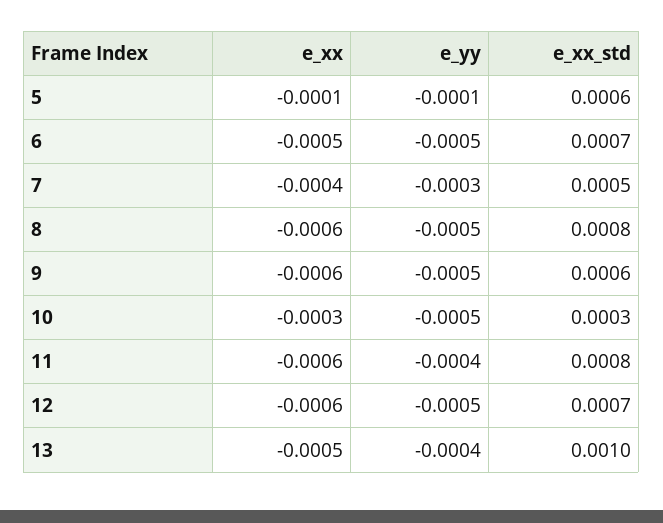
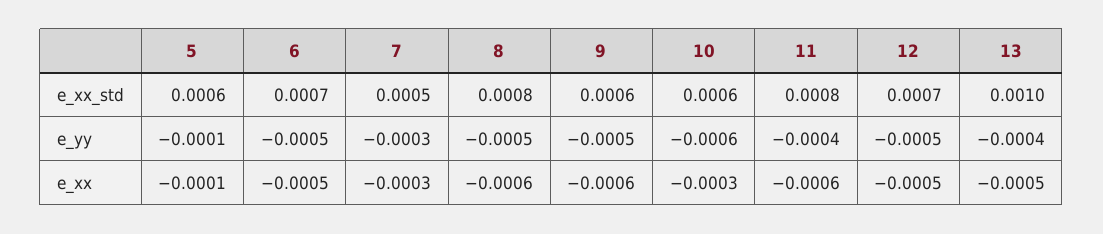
e_xx, 7: -0.0004 -> -0.0003
e_yy, 10: -0.0005 -> -0.0006
e_xx_std, 10: 0.0003 -> 0.0006
e_xx, 12: -0.0006 -> -0.0005

